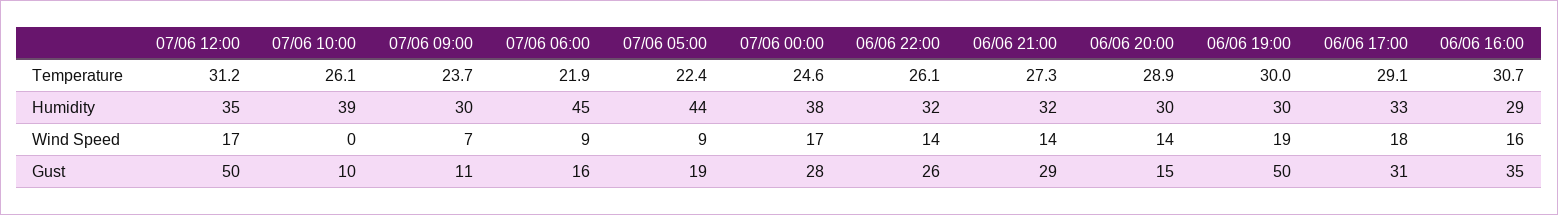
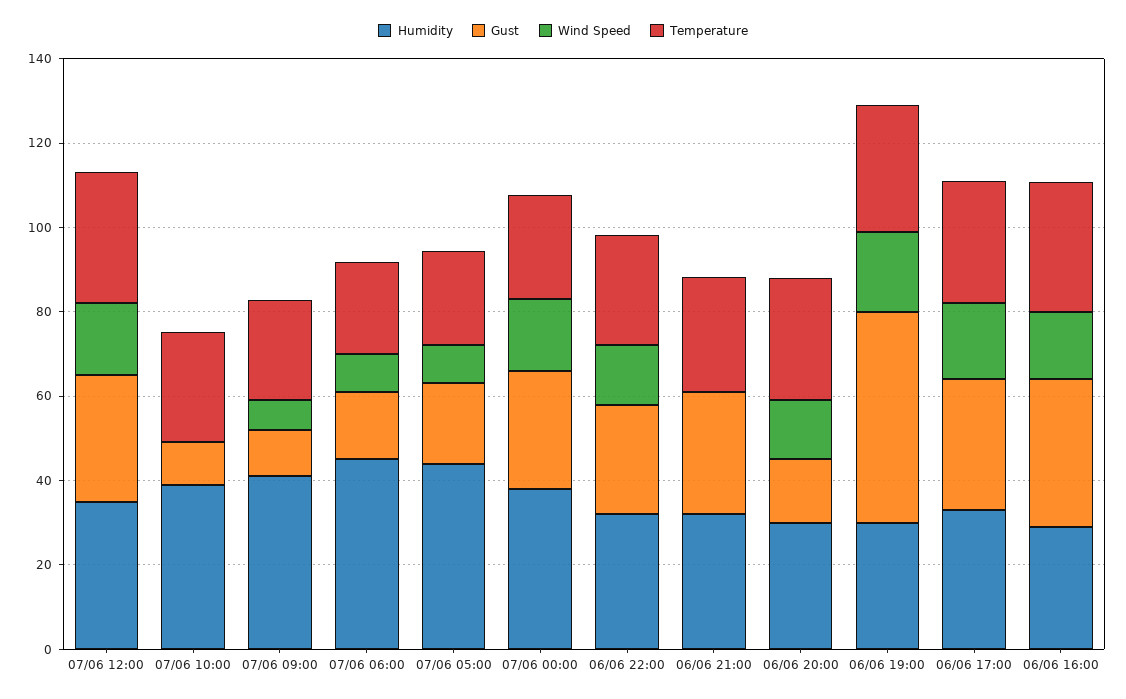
Humidity, 07/06 09:00: 30 -> 40
Wind Speed, 06/06 21:00: 14 -> 0
Gust, 07/06 12:00: 50 -> 30

